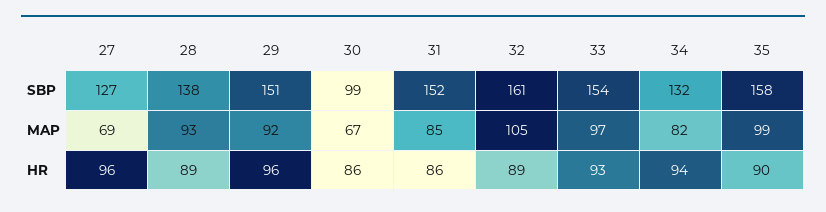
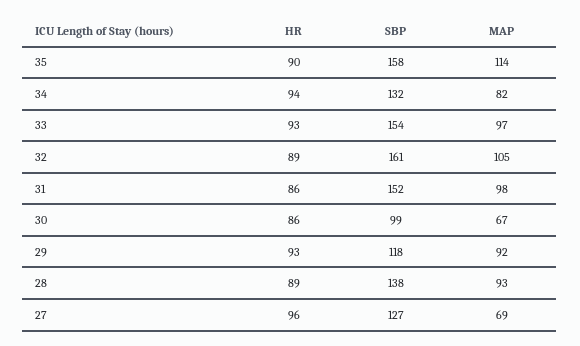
29, SBP: 151 -> 118
31, MAP: 85 -> 98
35, MAP: 99 -> 114
29, HR: 96 -> 93

